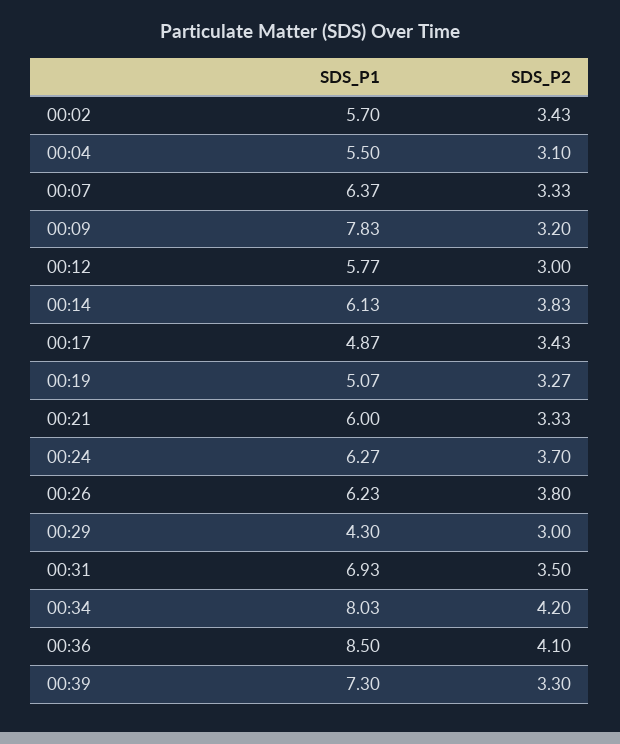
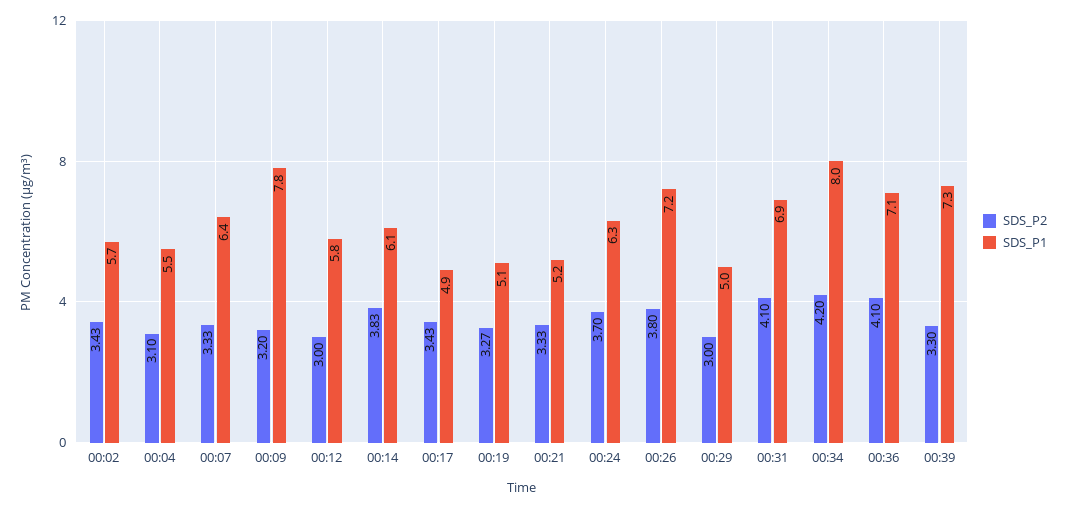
SDS_P1, 00:21: 6 -> 5.2
SDS_P1, 00:26: 6.23 -> 7.2
SDS_P1, 00:29: 4.3 -> 5
SDS_P2, 00:31: 3.5 -> 4.1
SDS_P1, 00:36: 8.5 -> 7.1

